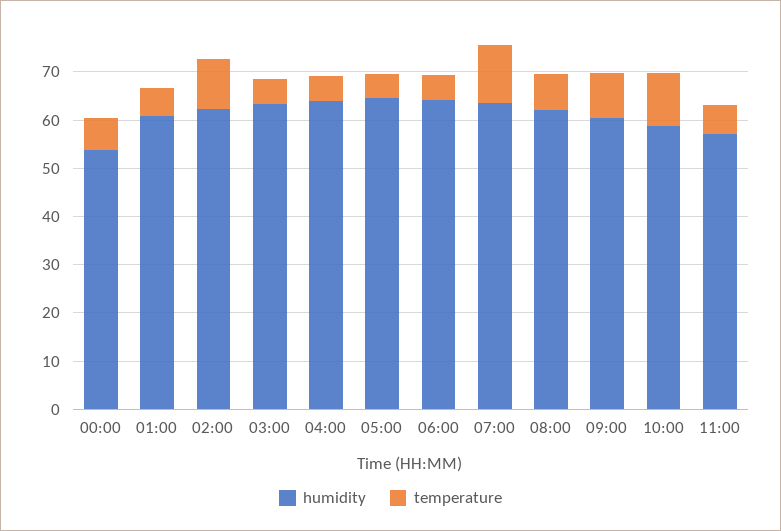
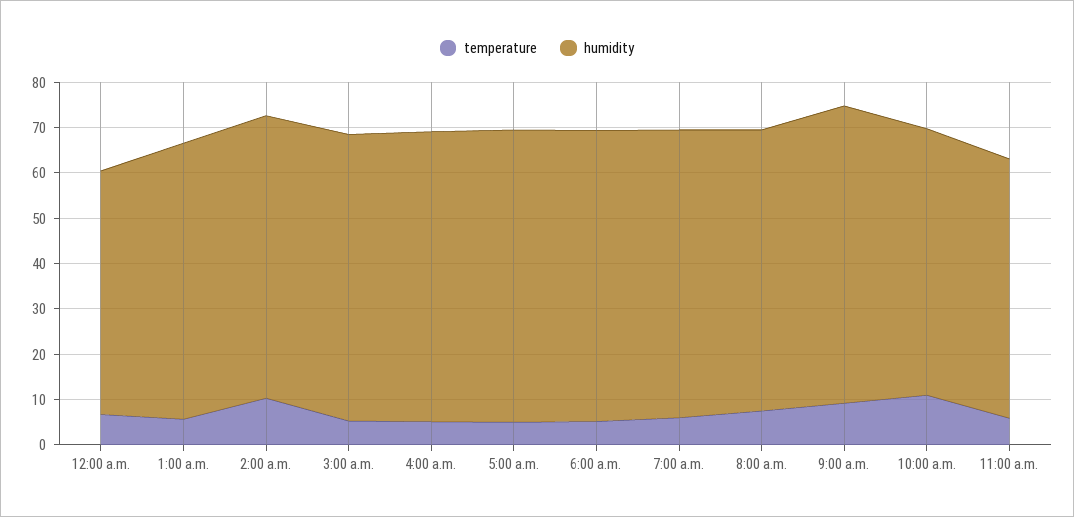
temperature, 07:00: 12 -> 6
humidity, 09:00: 60 -> 66

